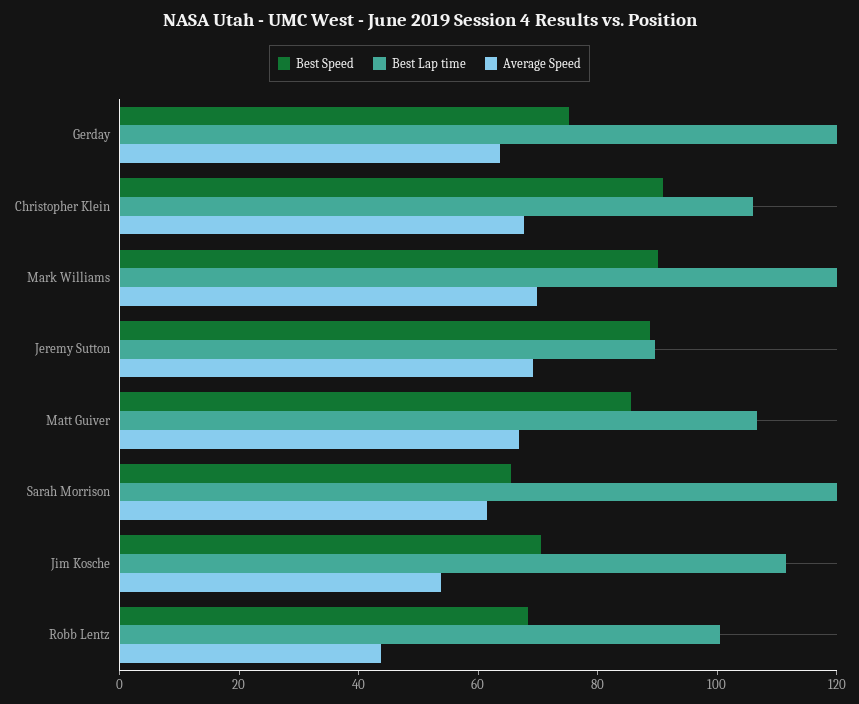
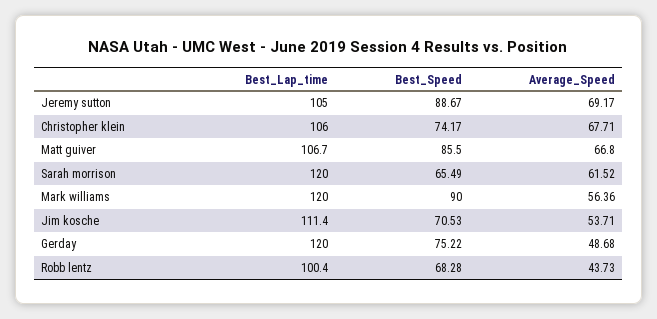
Average Speed, Gerday: 65 -> 48.68
Best Speed, Christopher Klein: 90 -> 74.17
Average Speed, Mark Williams: 70 -> 56.36
Best Lap time, Jeremy Sutton: 90 -> 105

